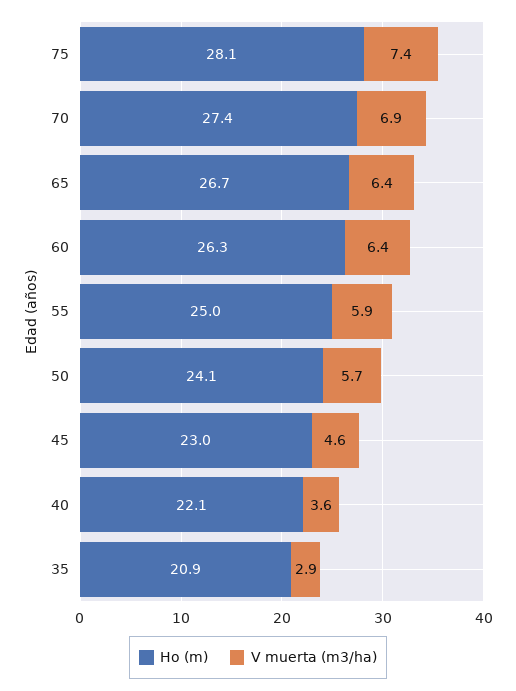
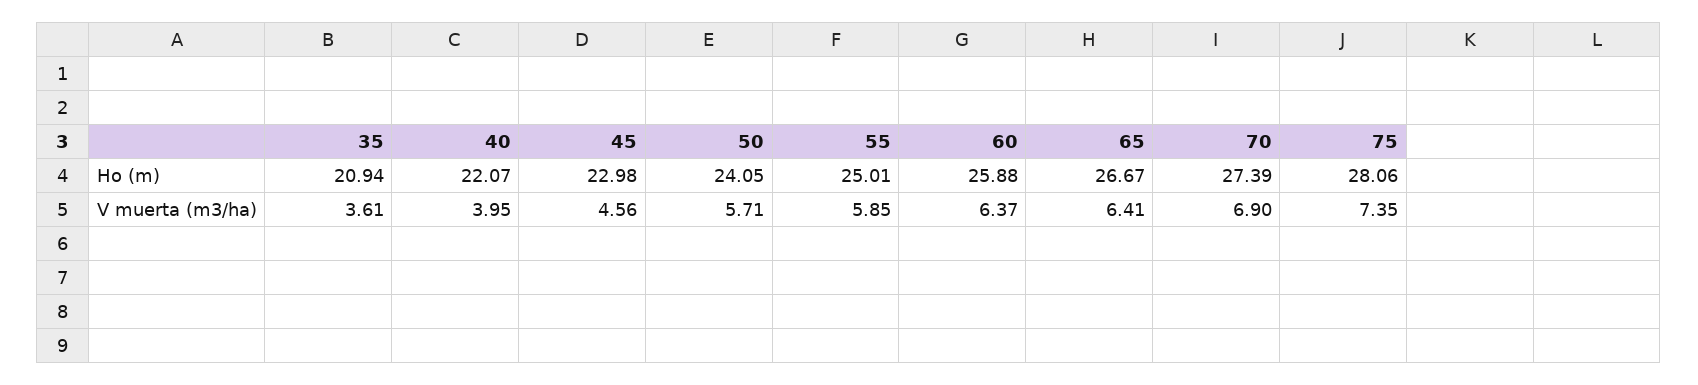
Ho (m), 60: 26.3 -> 25.88
V muerta (m3/ha), 40: 3.6 -> 3.95
V muerta (m3/ha), 35: 2.9 -> 3.61

